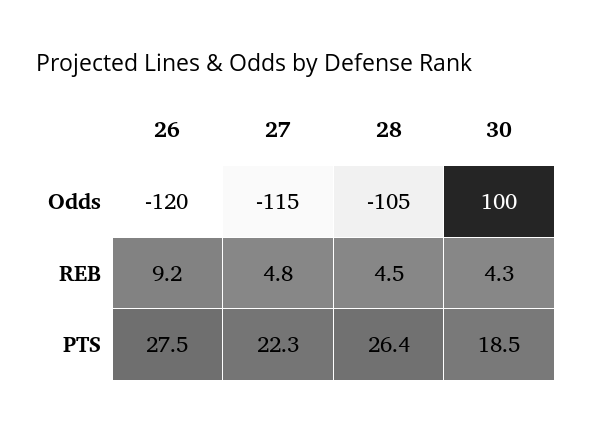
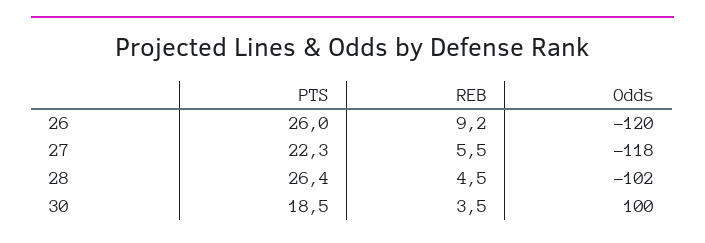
27, Odds: -115 -> -118
28, Odds: -105 -> -102
27, REB: 4.8 -> 5.5
30, REB: 4.3 -> 3.5
26, PTS: 27.5 -> 26

